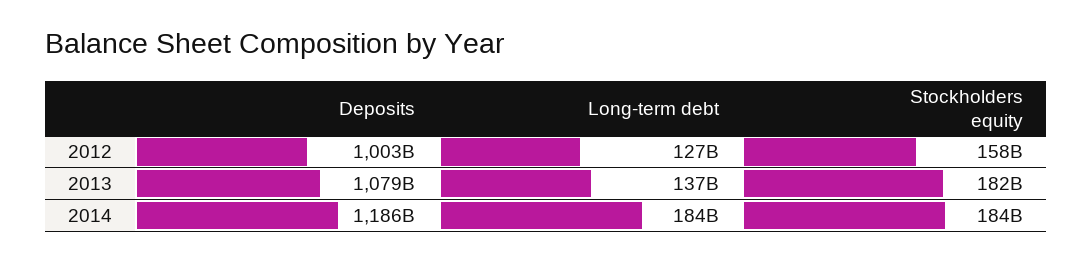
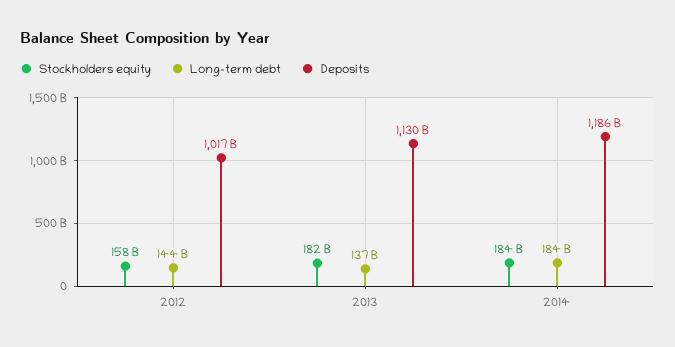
Deposits, 2012: 1003000000000 -> 1017000000000
Long-term debt, 2012: 127000000000 -> 144000000000
Deposits, 2013: 1079000000000 -> 1130000000000

